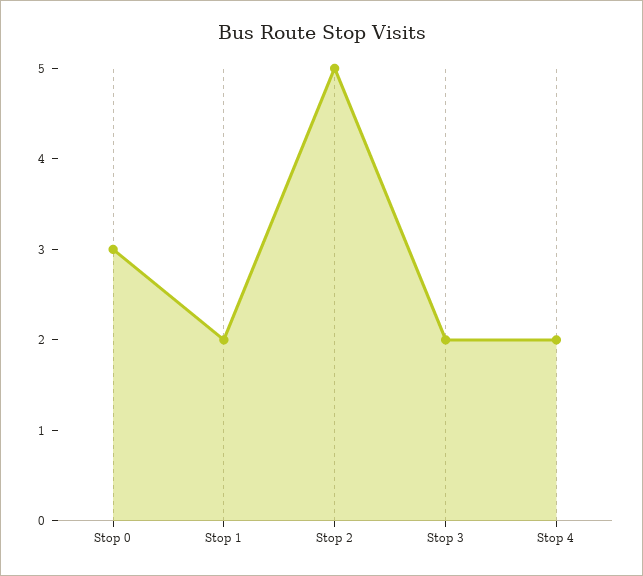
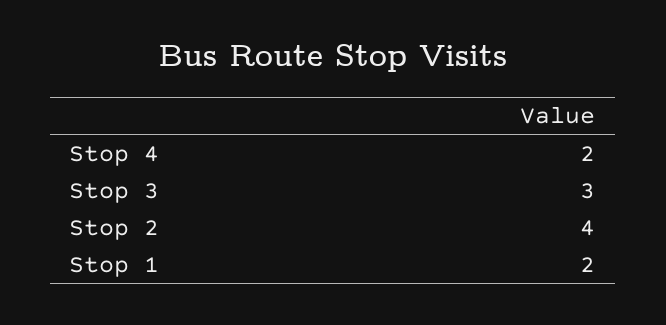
Stop 0: 3 -> none
Stop 2: 5 -> 4
Stop 3: 2 -> 3

